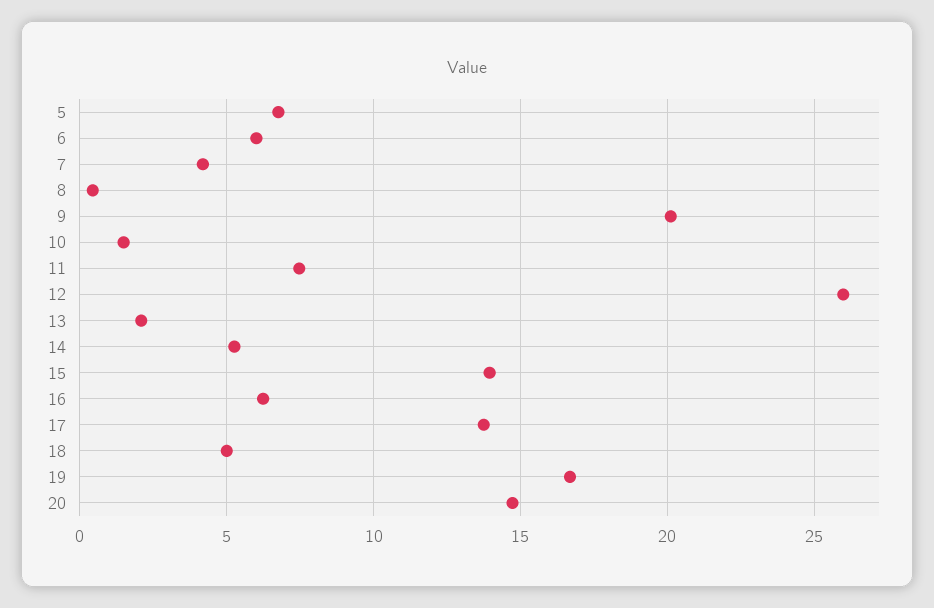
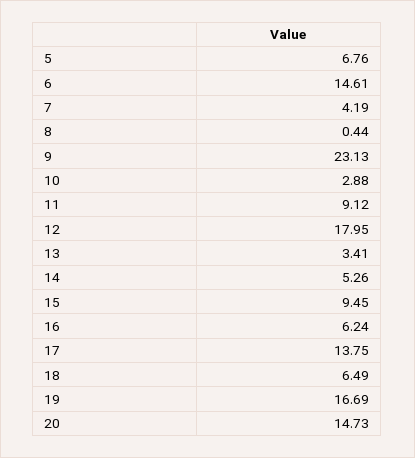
6: 6 -> 14.61
9: 20 -> 23.13
10: 1.5 -> 2.88
11: 7.5 -> 9.12
12: 26 -> 17.95
13: 2 -> 3.41
15: 14 -> 9.45
18: 5 -> 6.49

